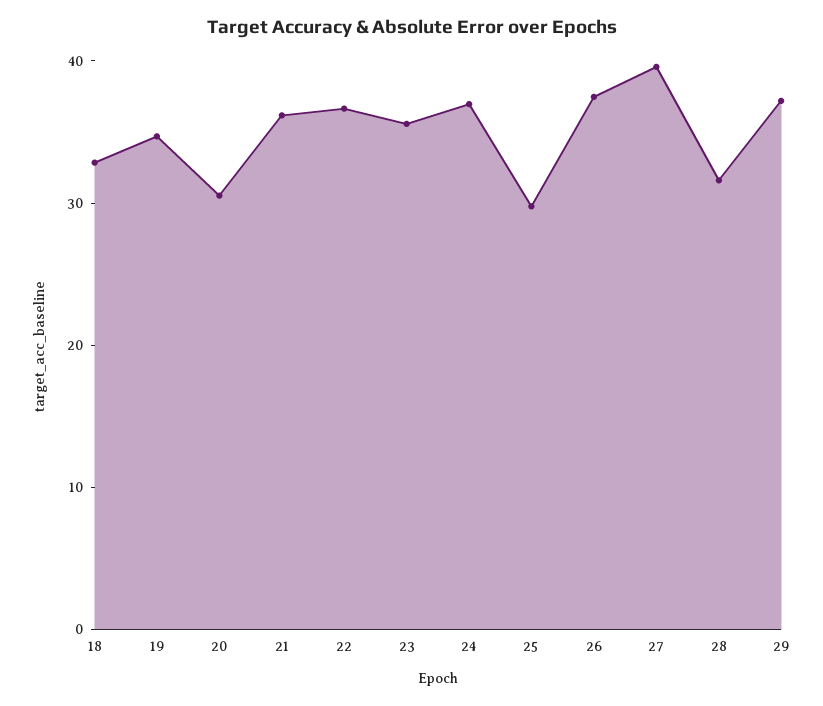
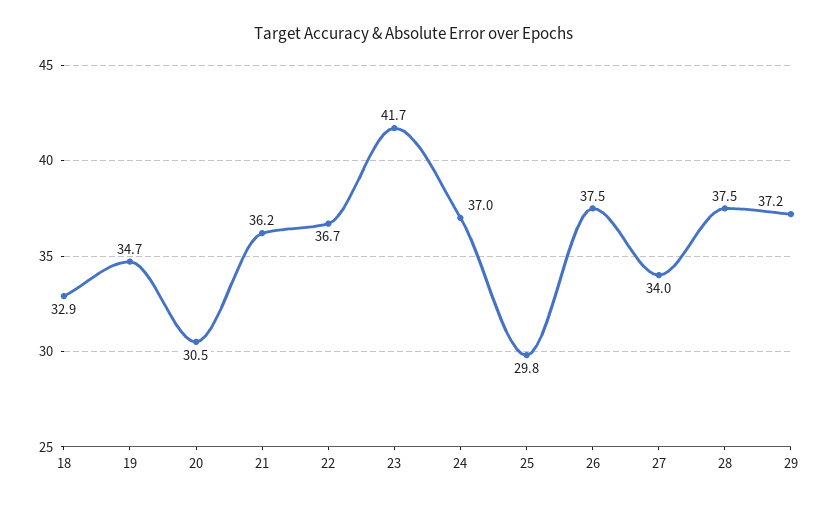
23: 36 -> 41.7
27: 40 -> 34
28: 32 -> 37.5

